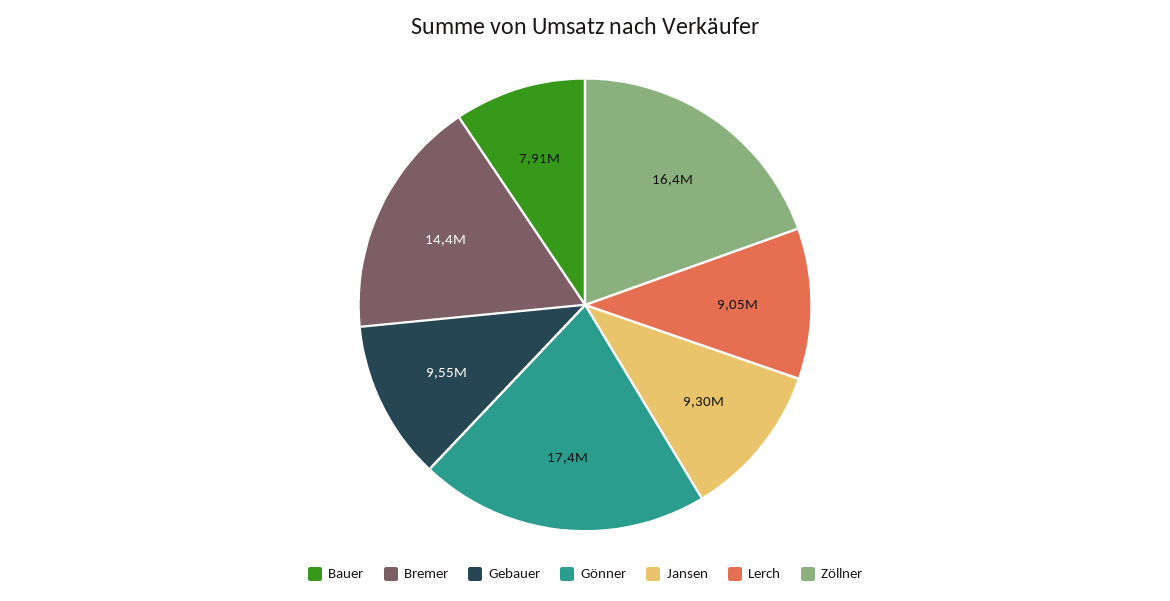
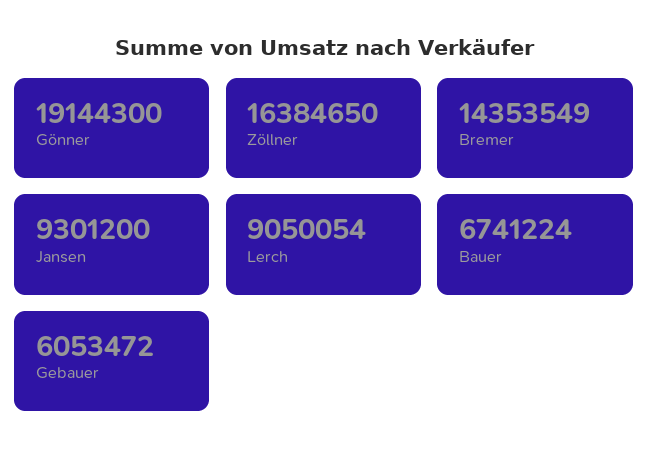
Bauer: 7910000 -> 6741224
Gebauer: 9550000 -> 6053472
Gönner: 17400000 -> 19144300

